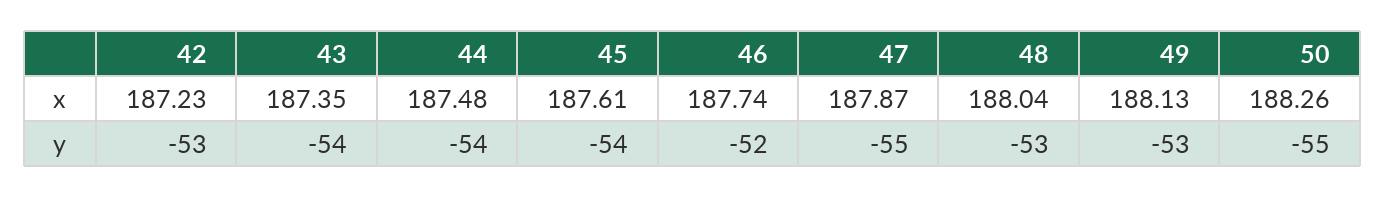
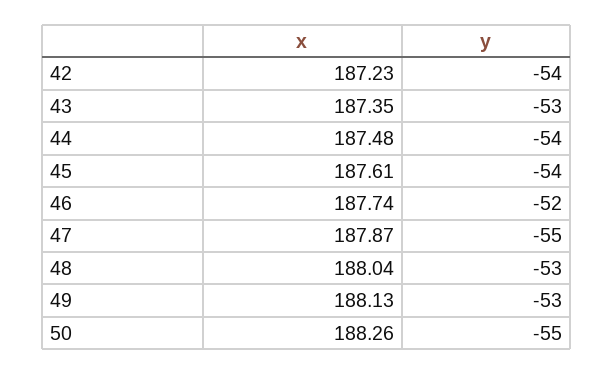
42, y: -53 -> -54
43, y: -54 -> -53

